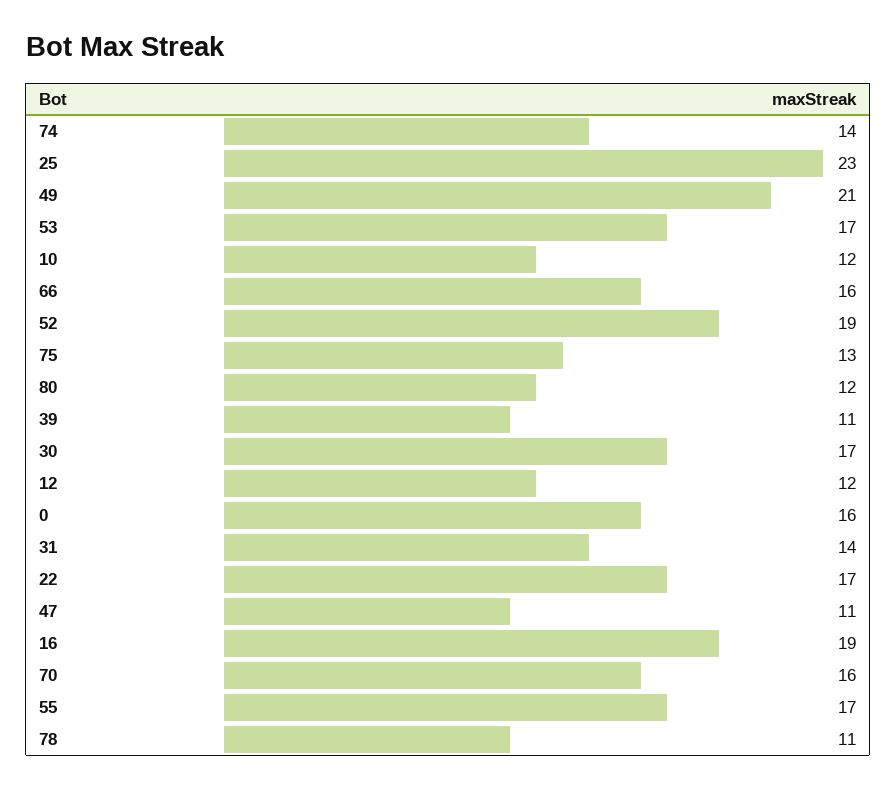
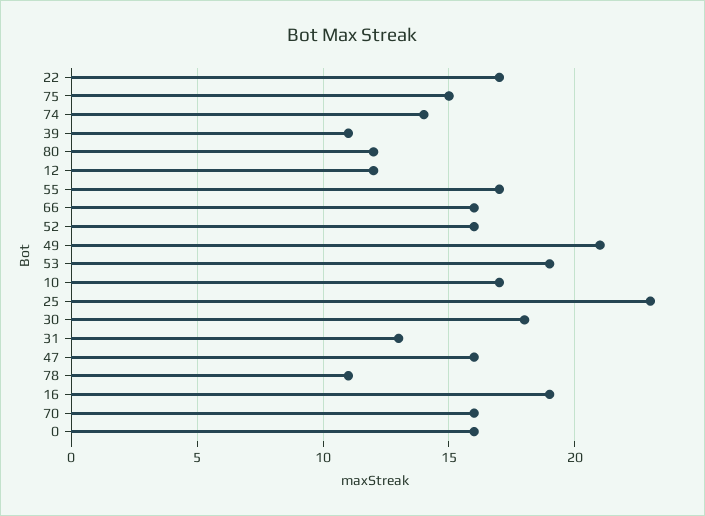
53: 17 -> 19
10: 12 -> 17
52: 19 -> 16
75: 13 -> 15
30: 17 -> 18
31: 14 -> 13
47: 11 -> 16

